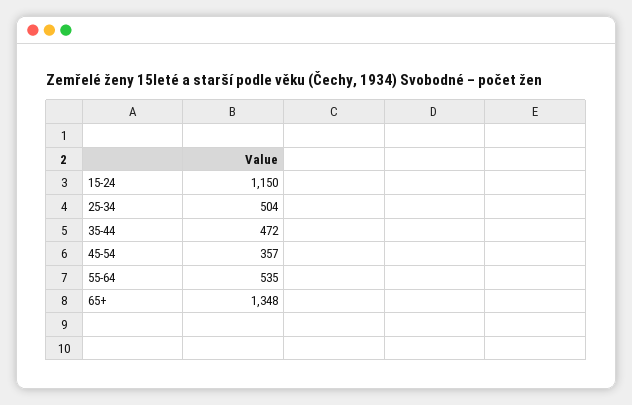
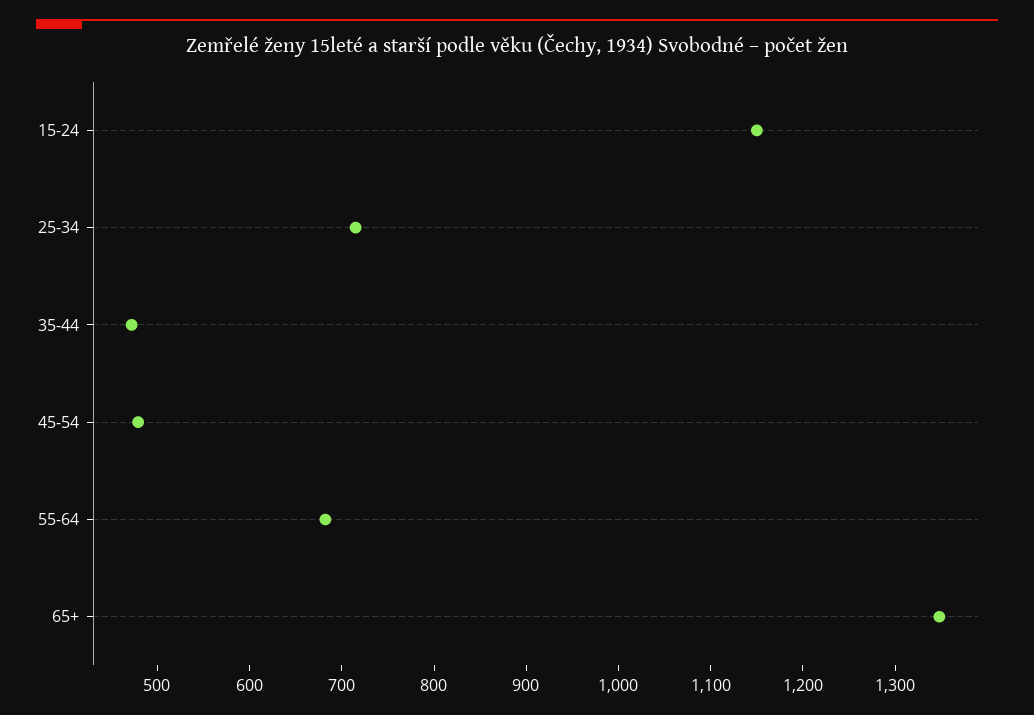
25-34: 504 -> 720
45-54: 357 -> 480
55-64: 535 -> 680

